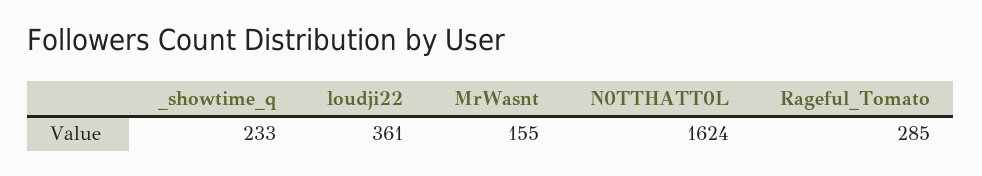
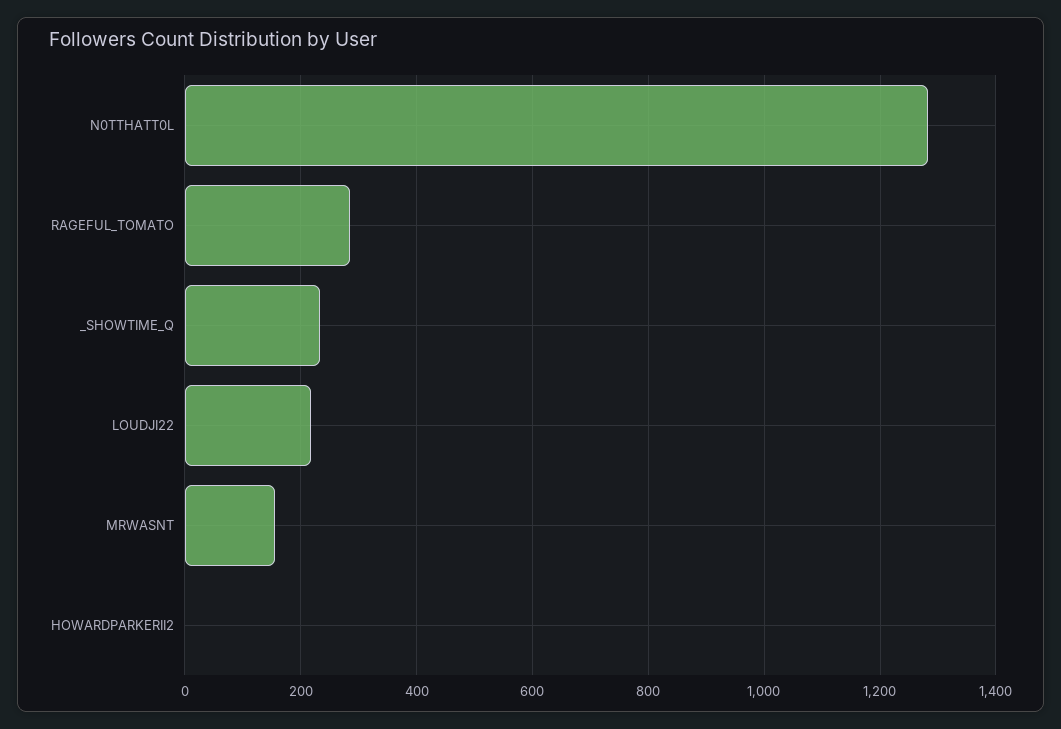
loudji22: 361 -> 220
N0TTHATT0L: 1624 -> 1280
HOWARDPARKERII2: none -> 0

